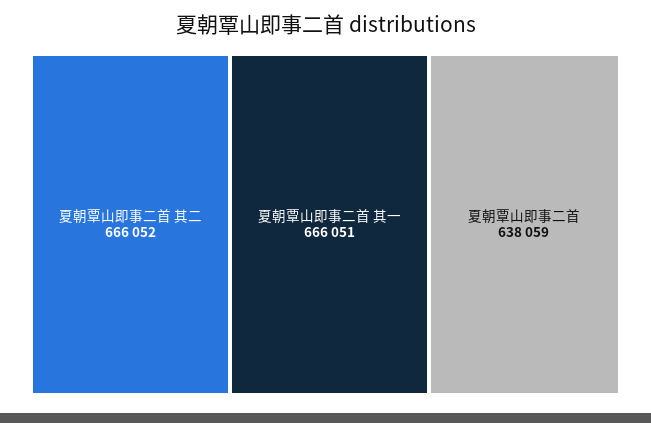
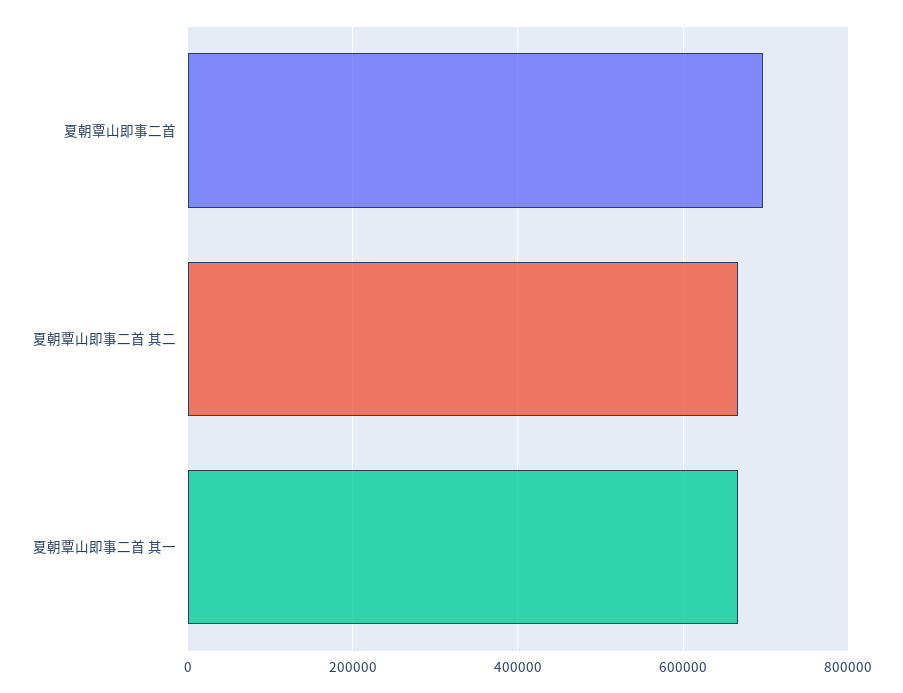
夏朝覃山即事二首: 638059 -> 700000

